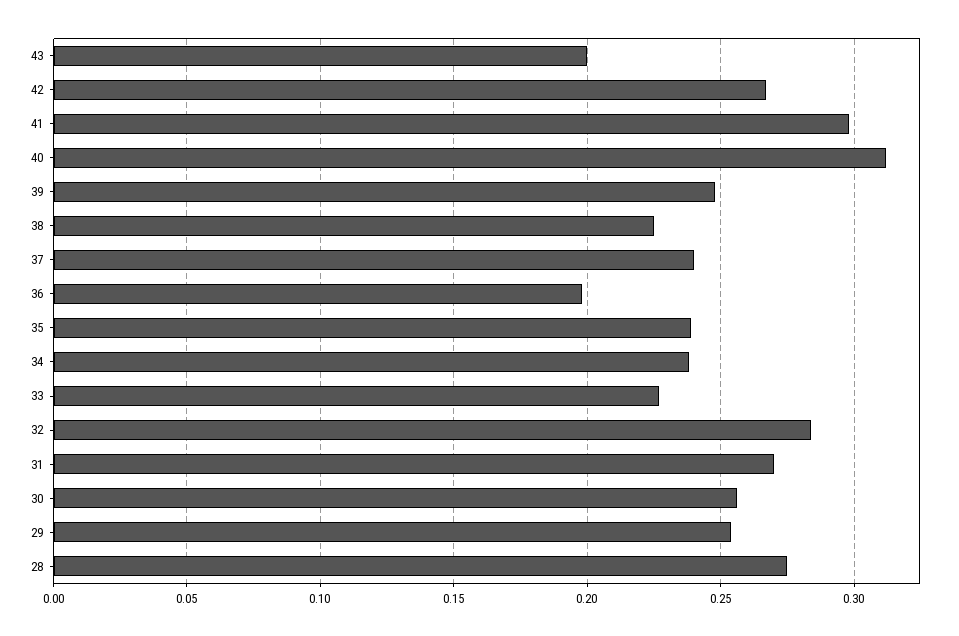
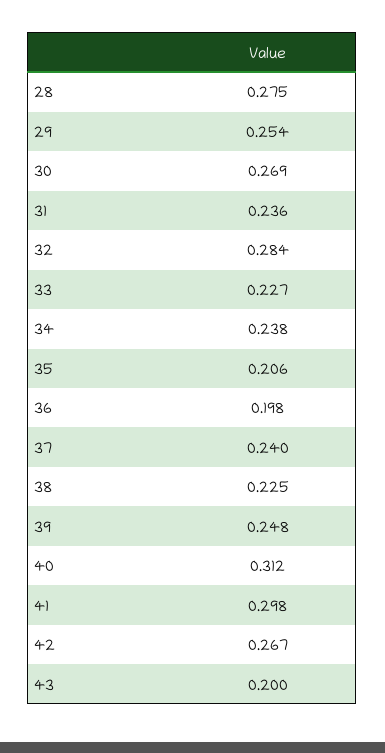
35: 0.24 -> 0.206
31: 0.27 -> 0.236
30: 0.255 -> 0.269

